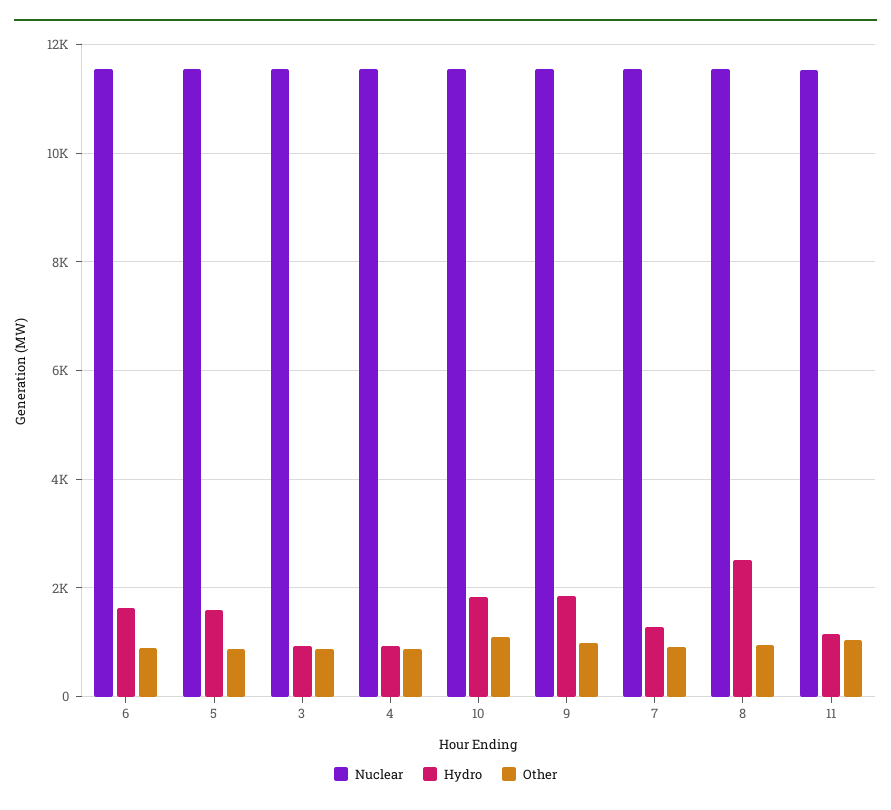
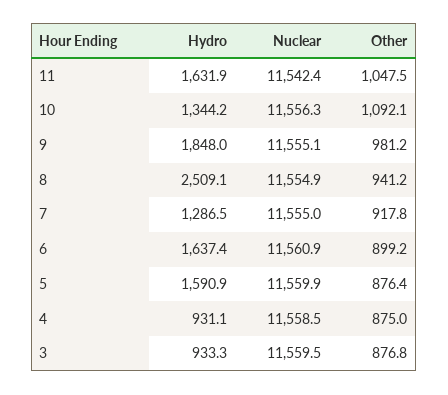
Hydro, 10: 1800 -> 1344.2
Hydro, 11: 1200 -> 1631.9

